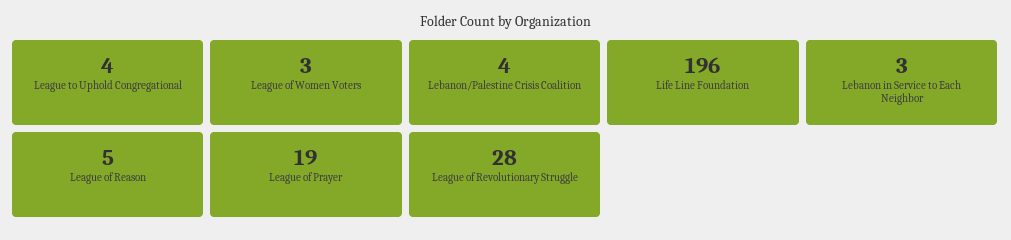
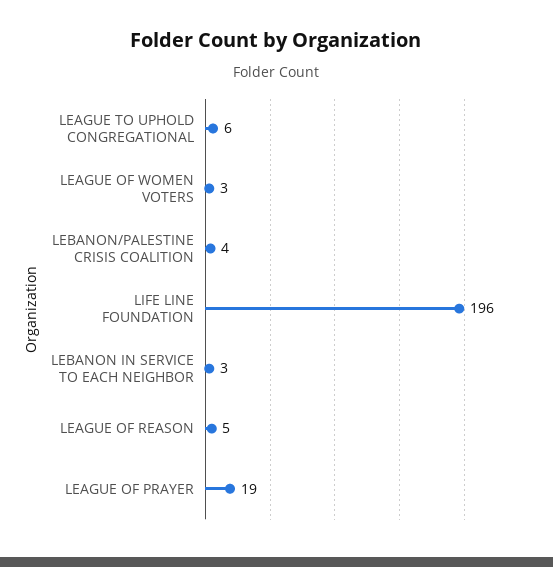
League to Uphold Congregational: 4 -> 6
League of Revolutionary Struggle: 28 -> none

